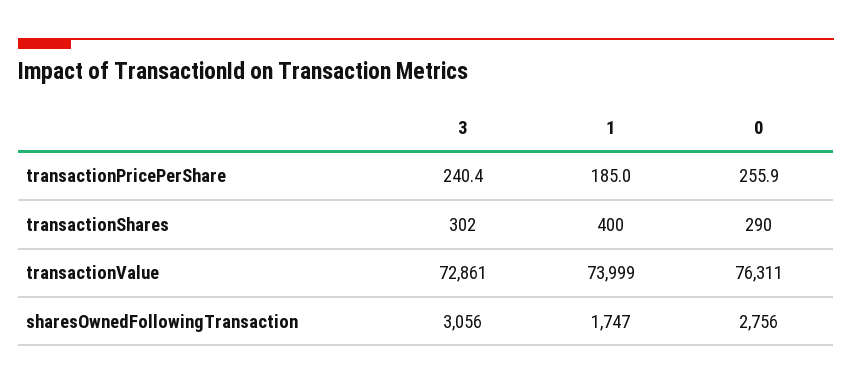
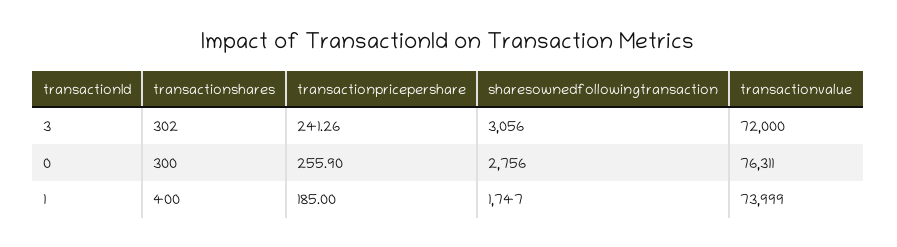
3, transactionPricePerShare: 240.4 -> 241.26
0, transactionShares: 290 -> 300
3, transactionValue: 72861 -> 72000

